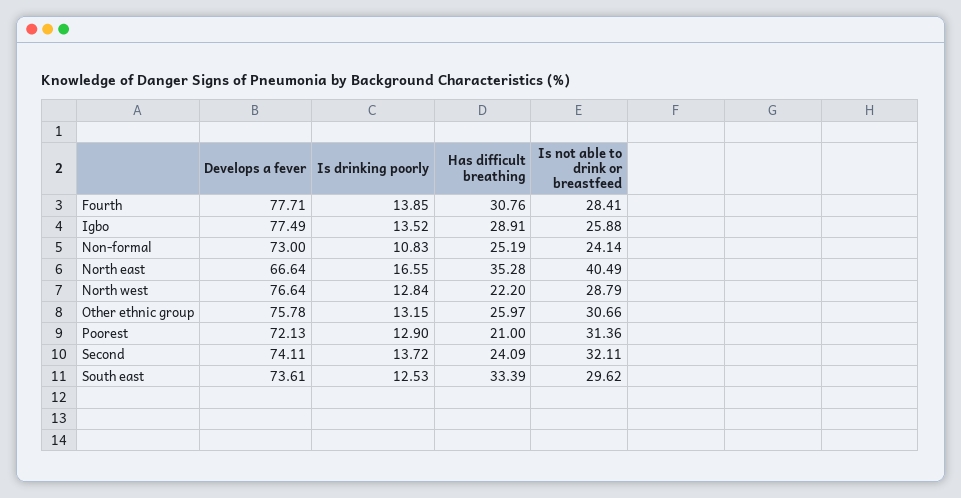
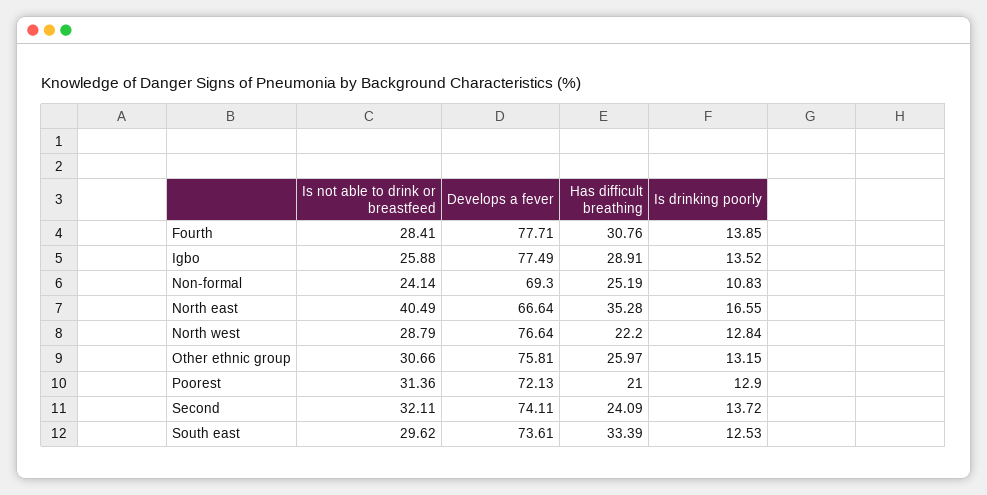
Develops a fever, Non-formal: 73 -> 69.3
Develops a fever, Other ethnic group: 75.78 -> 75.81

